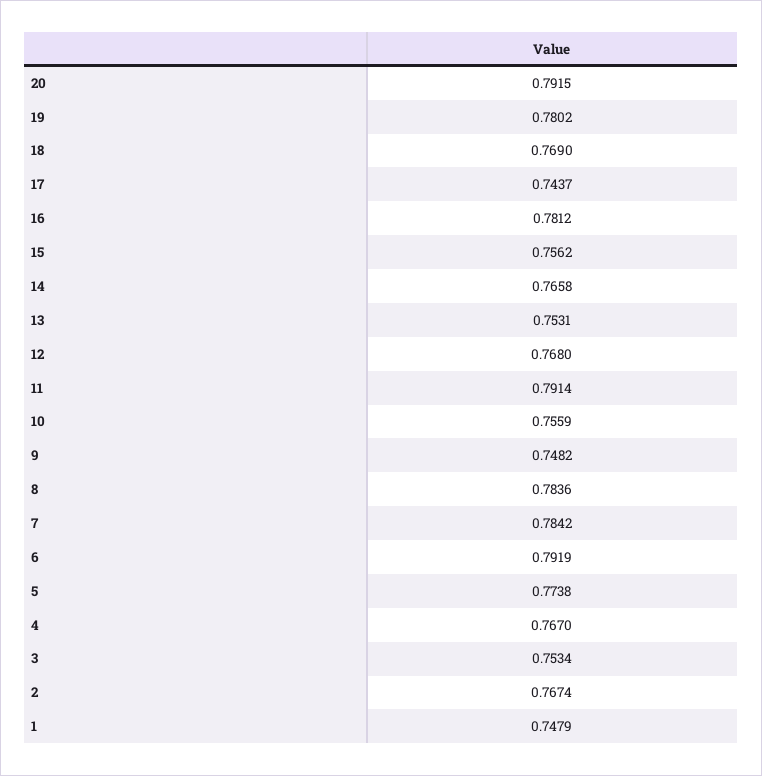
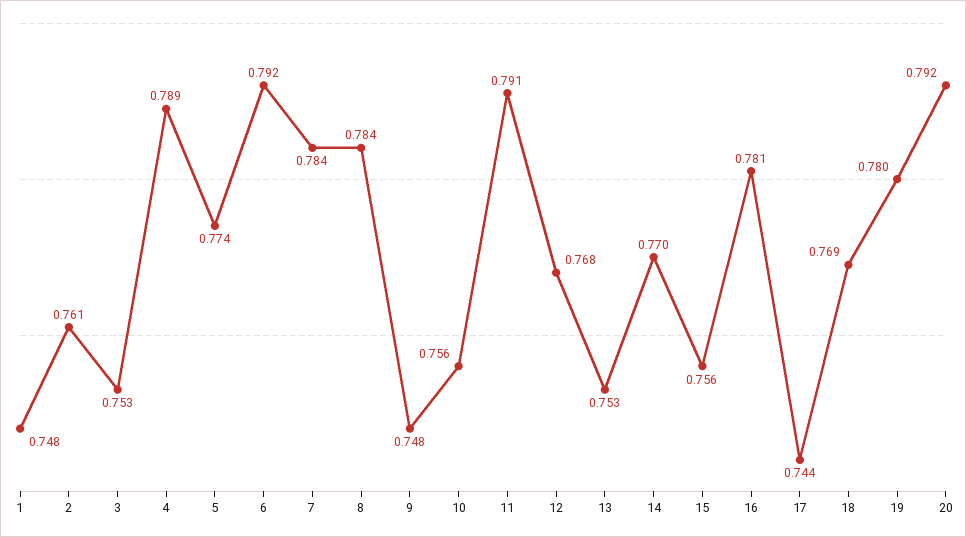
14: 0.7658 -> 0.77
4: 0.767 -> 0.789
2: 0.7674 -> 0.761

